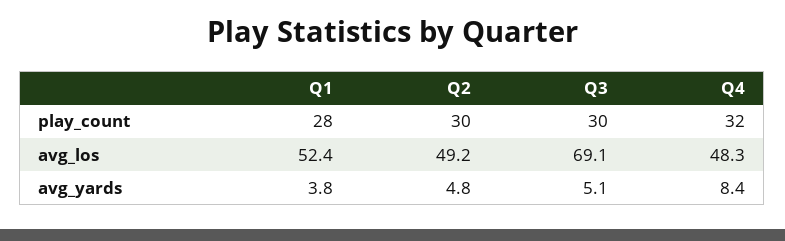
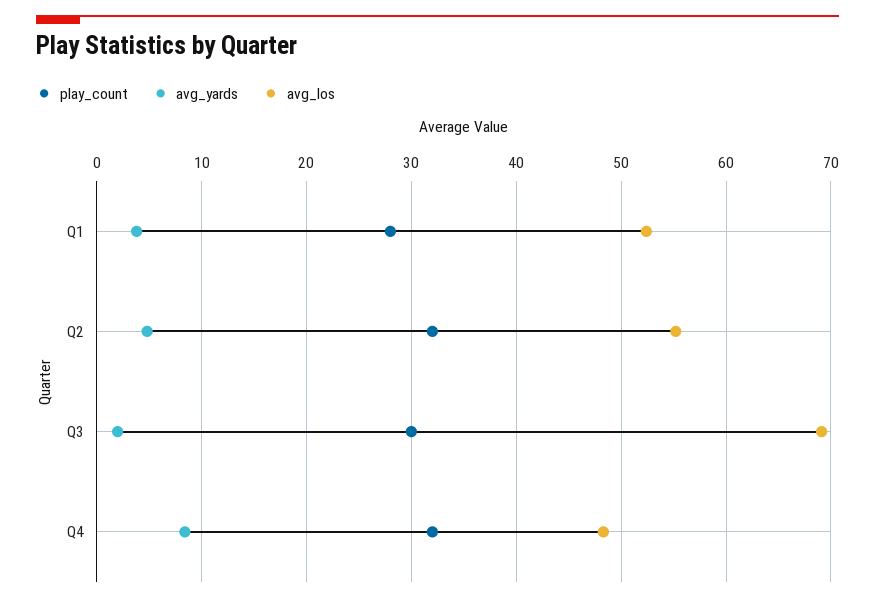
play_count, Q2: 30 -> 32
avg_los, Q2: 49.2 -> 55
avg_yards, Q3: 5.1 -> 2

